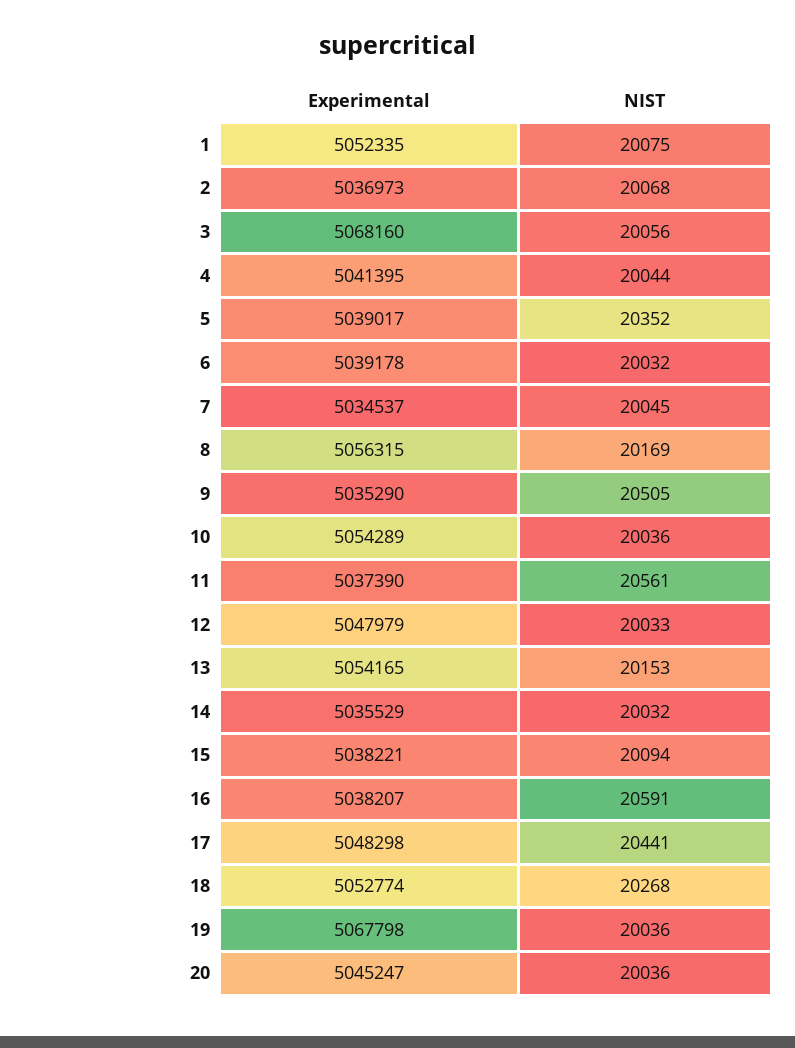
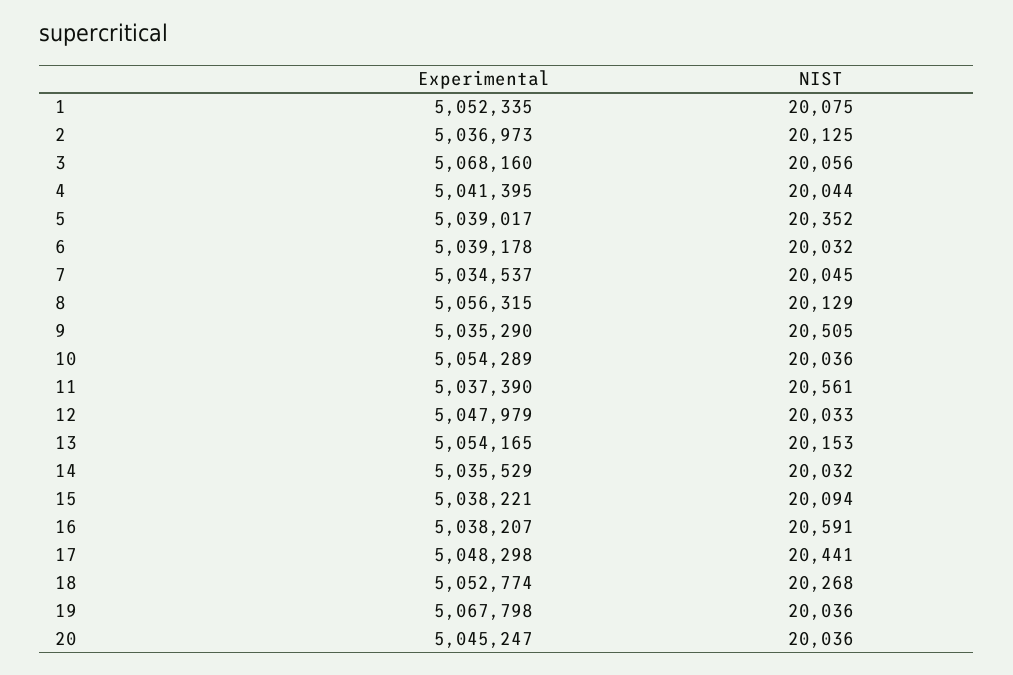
NIST, 2: 20068 -> 20125
NIST, 8: 20169 -> 20129

